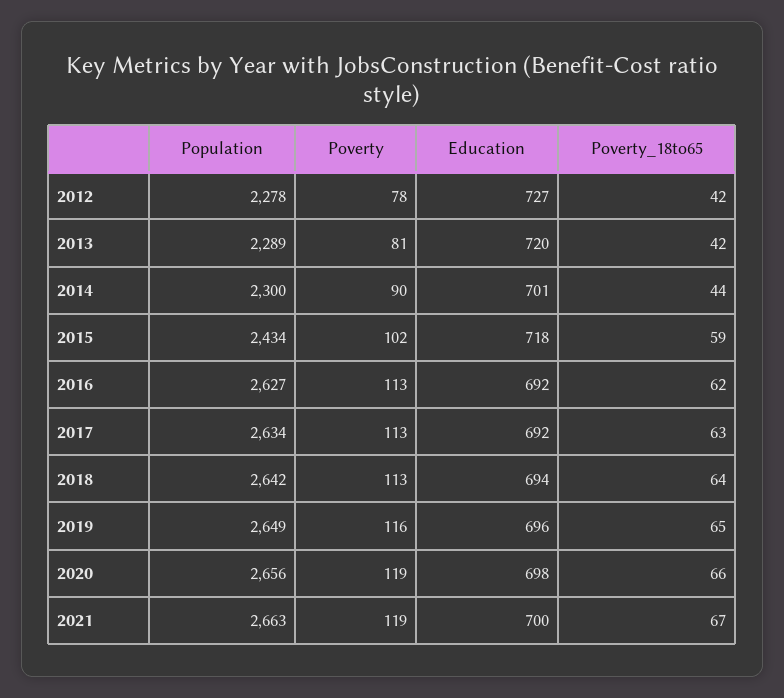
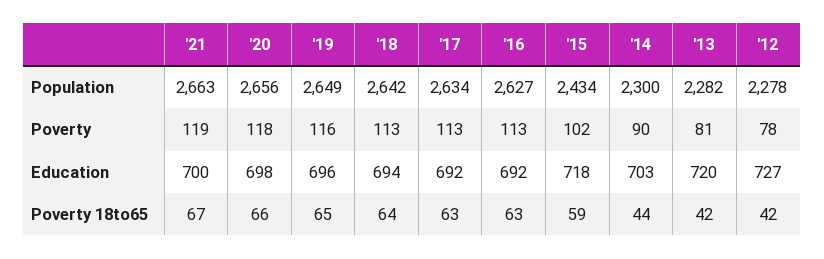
Population, 2013: 2289 -> 2282
Education, 2014: 701 -> 703
Poverty_18to65, 2016: 62 -> 63
Poverty, 2020: 119 -> 118

